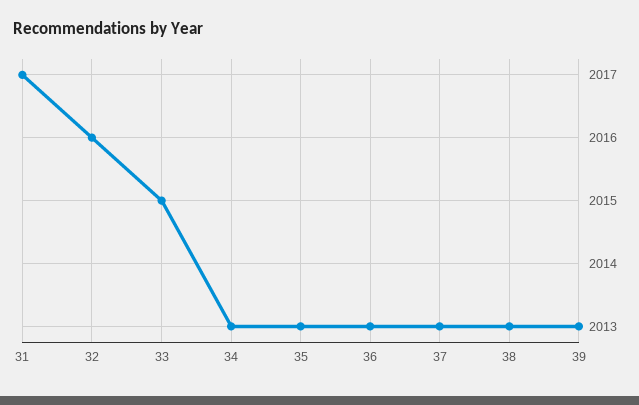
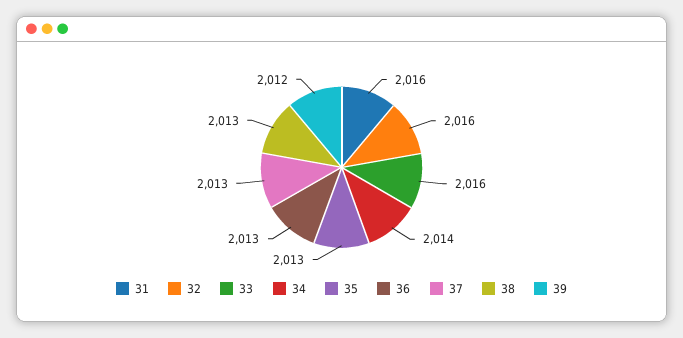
31: 2017 -> 2016
33: 2015 -> 2016
34: 2013 -> 2014
39: 2013 -> 2012

